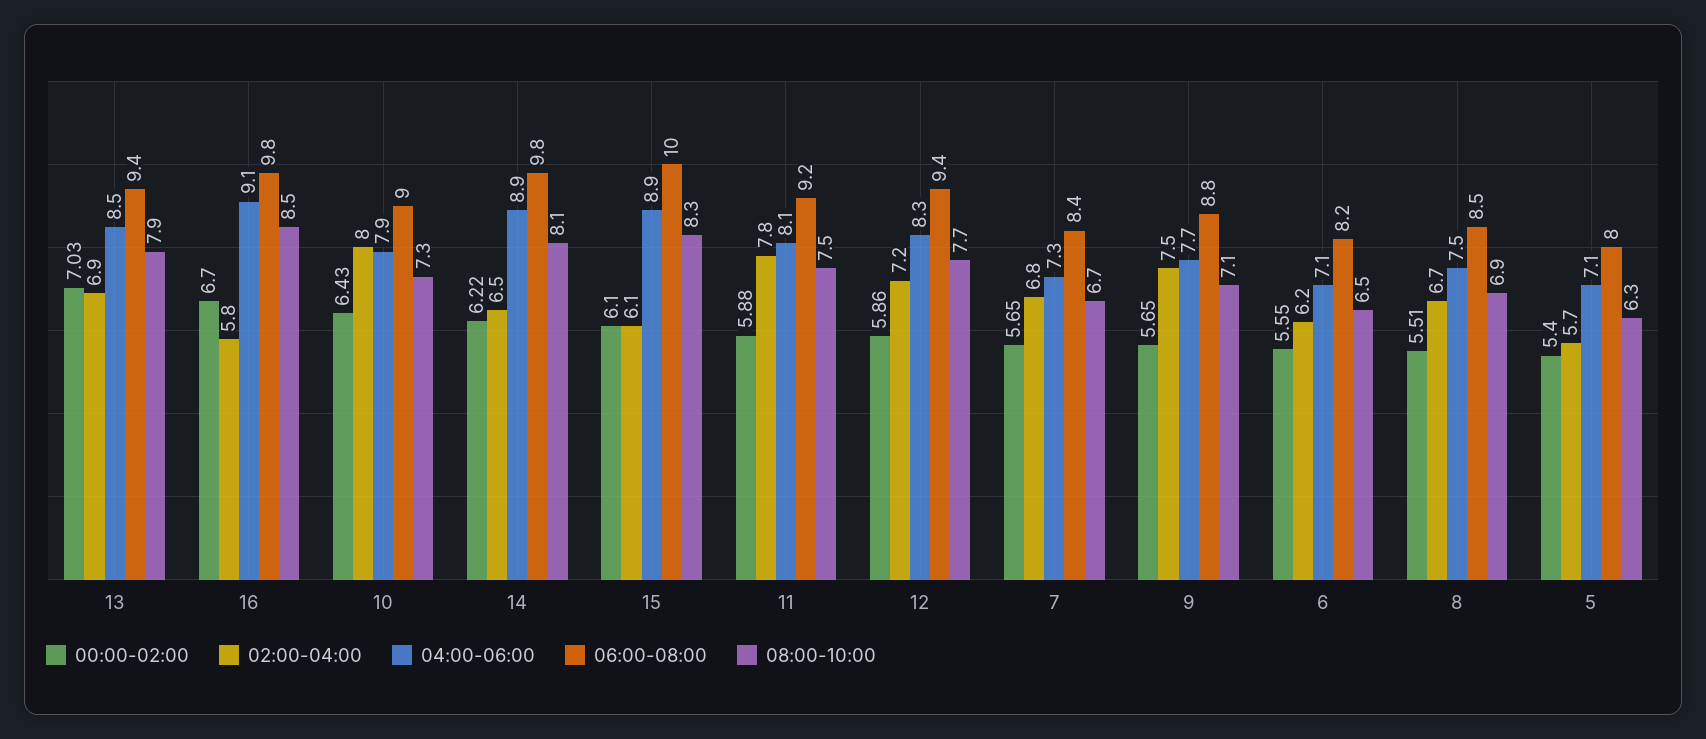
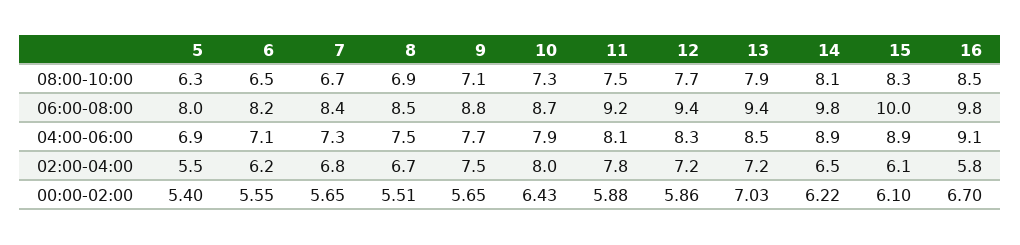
02:00-04:00, 13: 6.9 -> 7.2
06:00-08:00, 10: 9 -> 8.7
02:00-04:00, 5: 5.7 -> 5.5
04:00-06:00, 5: 7.1 -> 6.9

